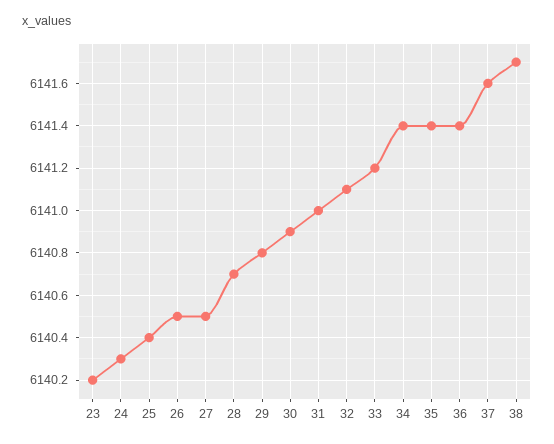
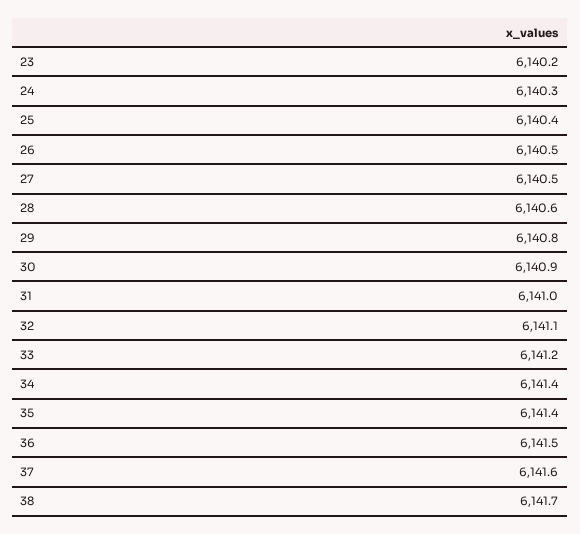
28: 6140.7 -> 6140.6
36: 6141.4 -> 6141.5

